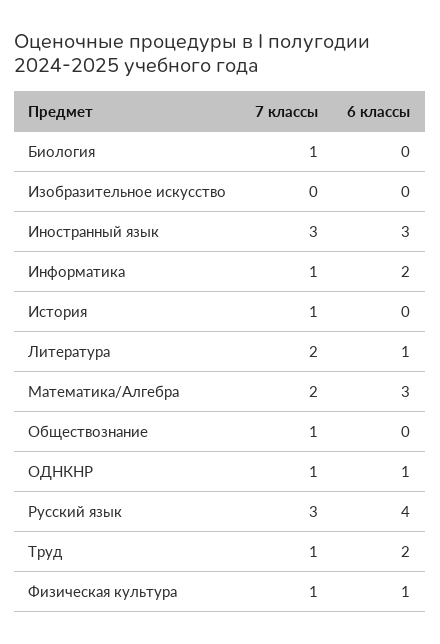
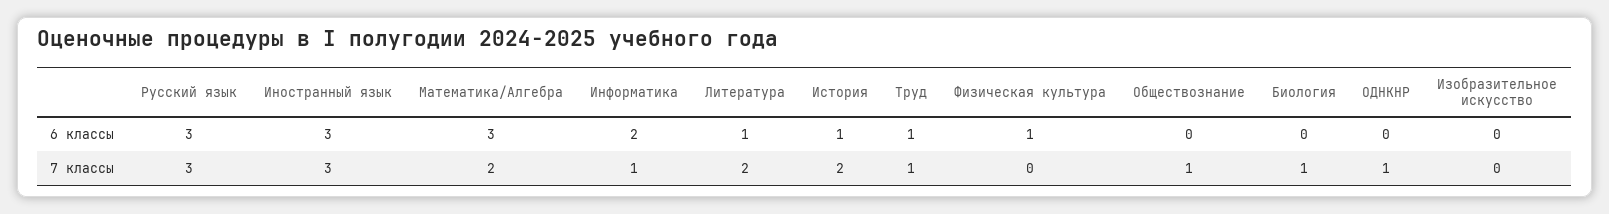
7 классы, История: 1 -> 2
6 классы, История: 0 -> 1
6 классы, ОДНКНР: 1 -> 0
6 классы, Русский язык: 4 -> 3
6 классы, Труд: 2 -> 1
7 классы, Физическая культура: 1 -> 0

